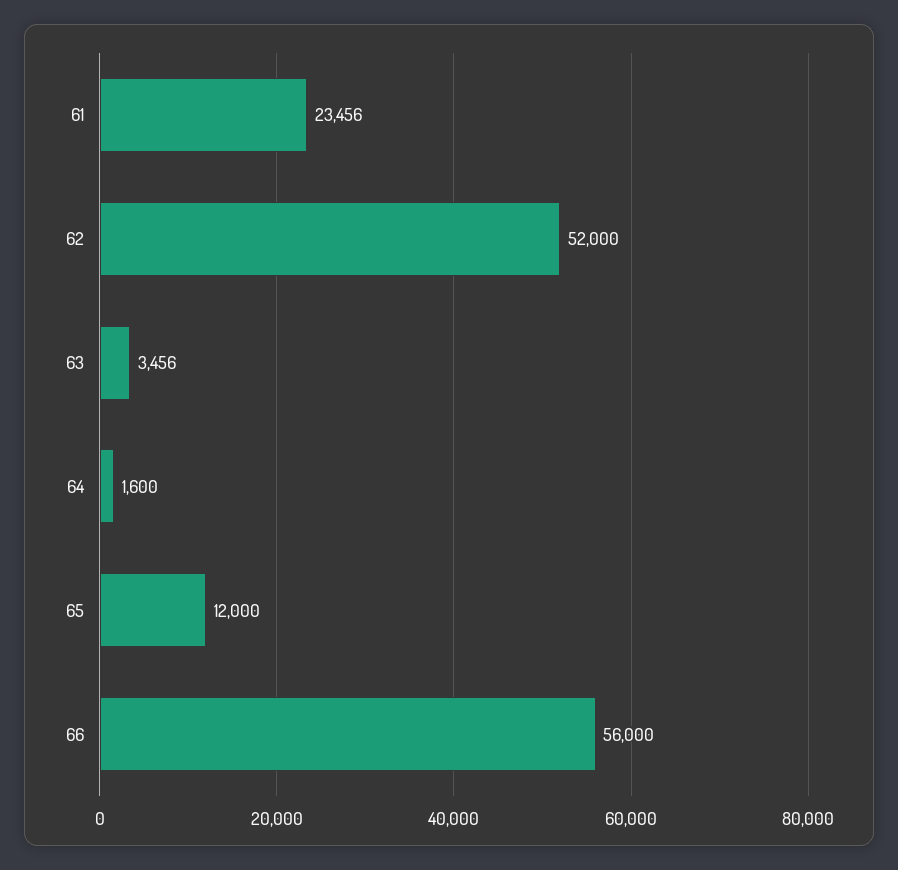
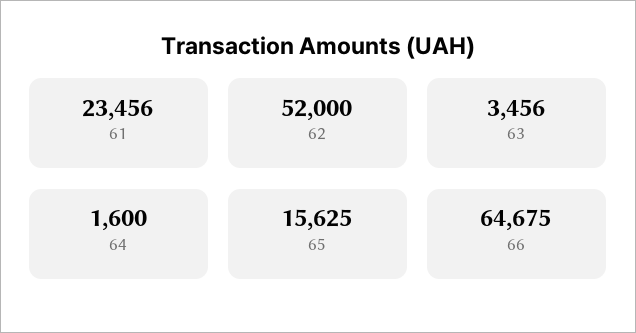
65: 12000 -> 15625
66: 56000 -> 64675

